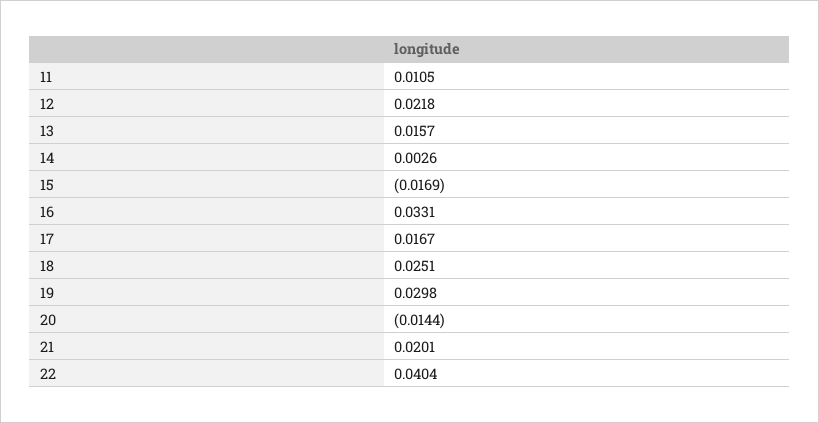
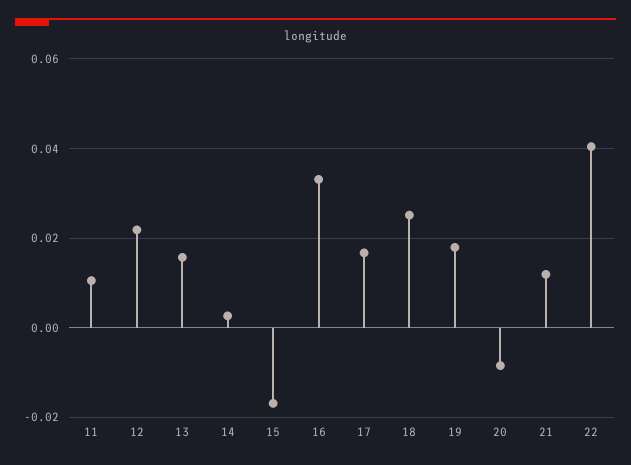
19: 0.0298 -> 0.018
20: -0.0144 -> -0.008
21: 0.0201 -> 0.012

